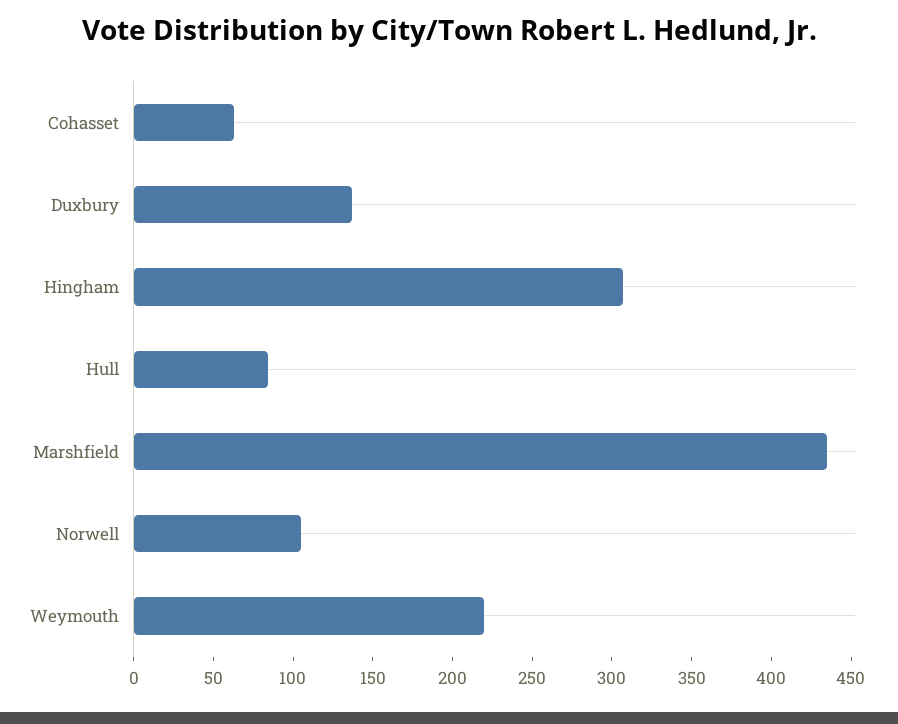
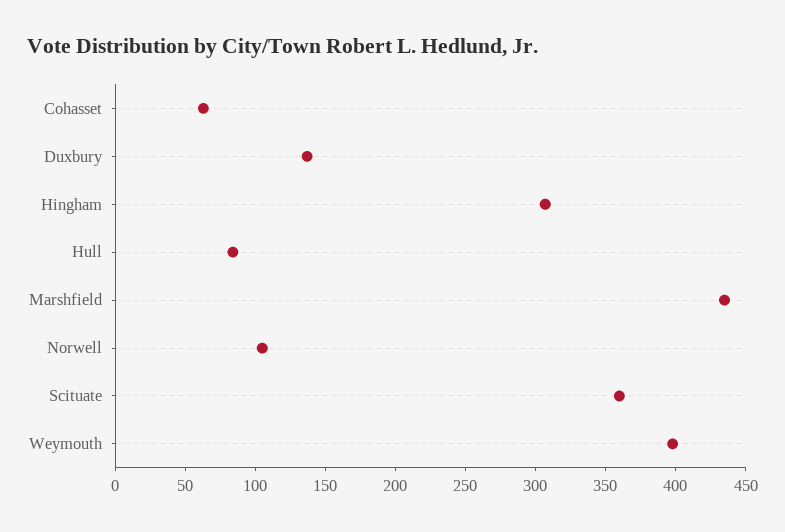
Weymouth: 220 -> 400
Scituate: none -> 360

